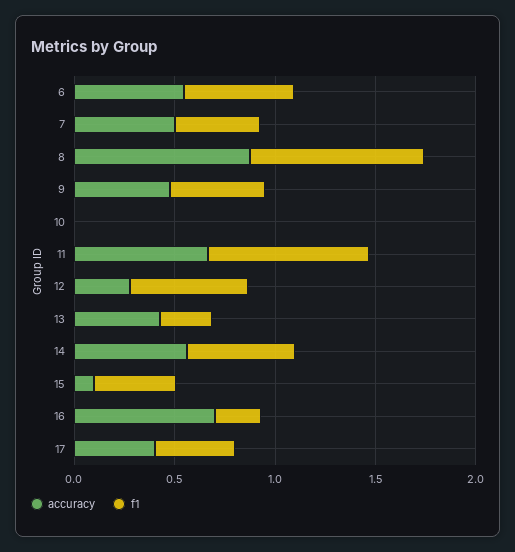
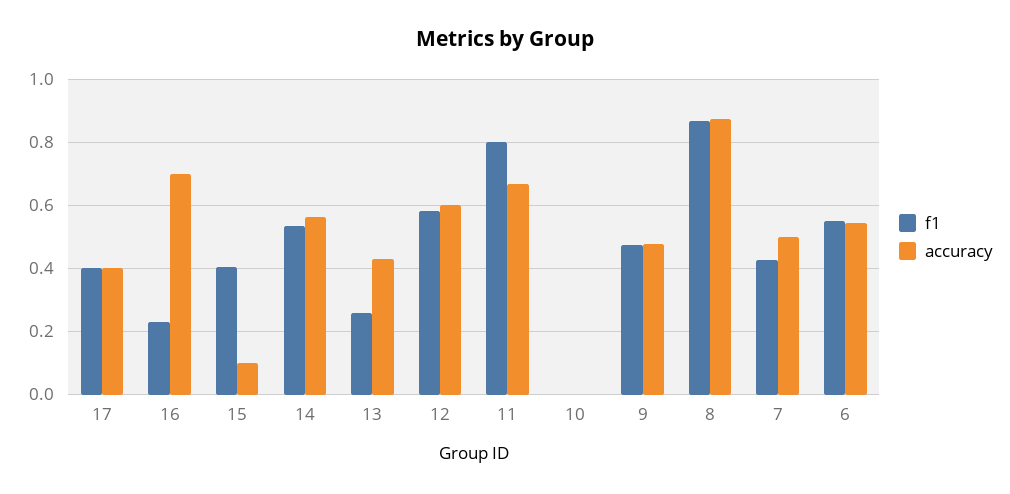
accuracy, 12: 0.3 -> 0.6

